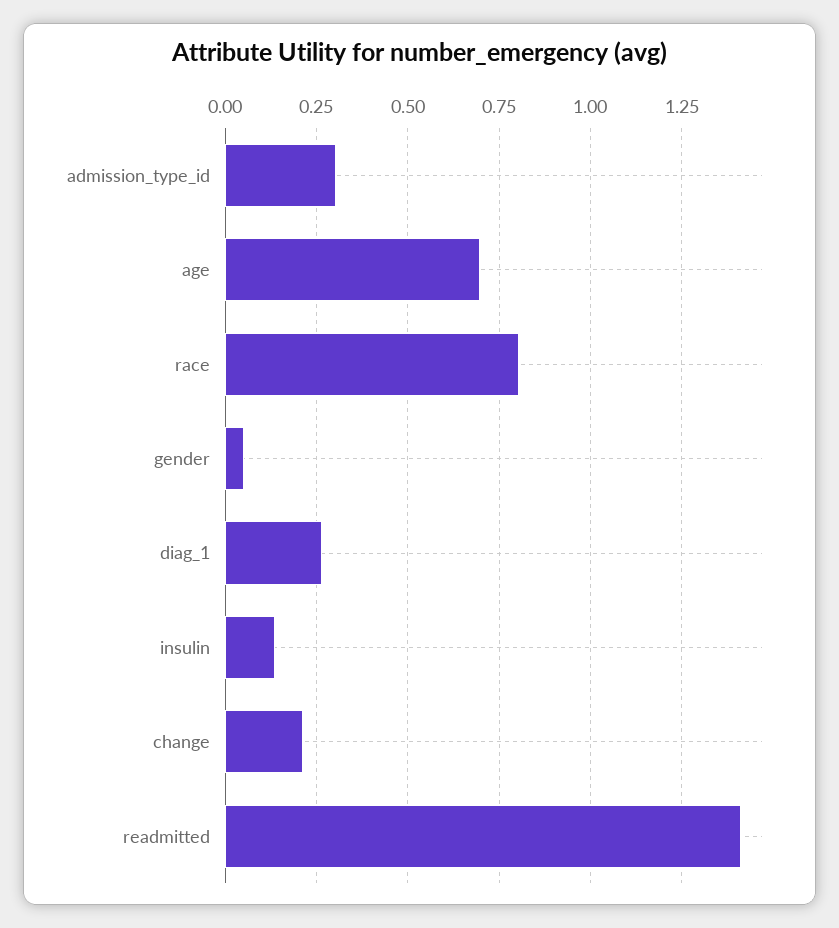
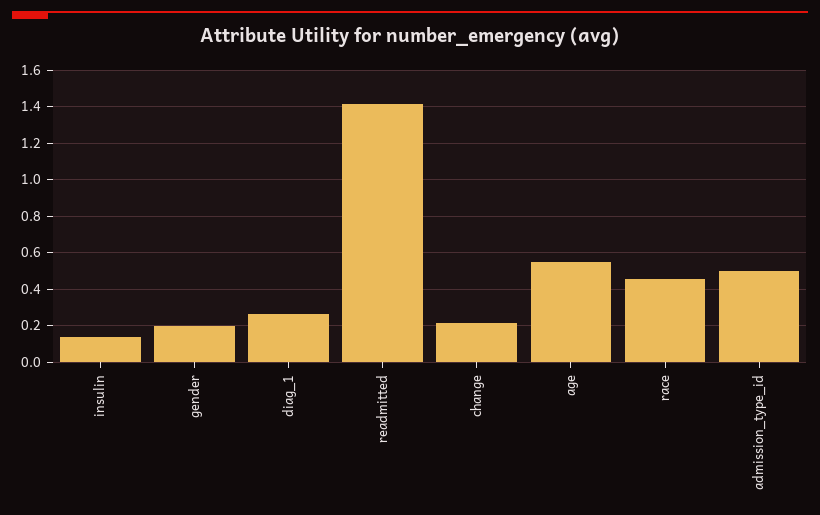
admission_type_id: 0.3 -> 0.5
age: 0.7 -> 0.55
race: 0.8 -> 0.45
gender: 0.05 -> 0.2

